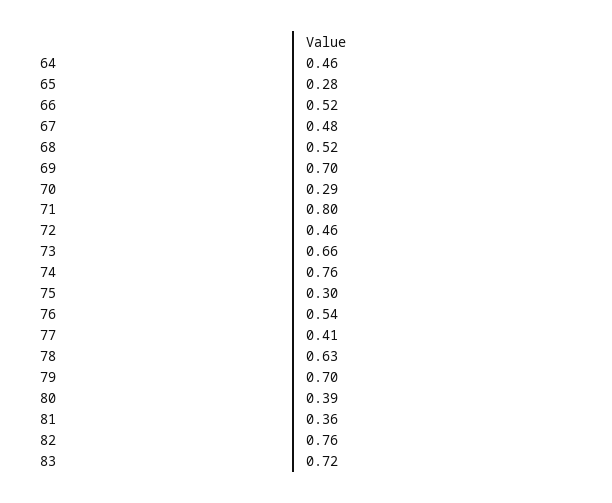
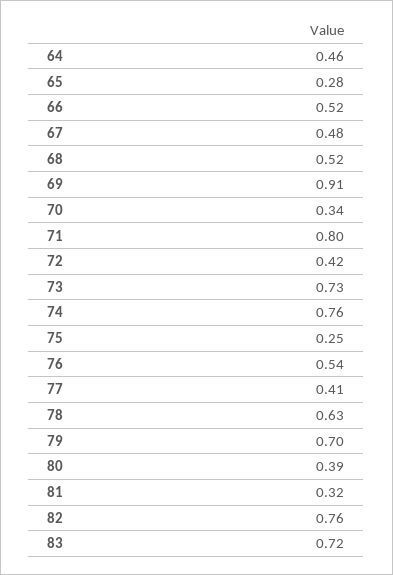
69: 0.7 -> 0.91
70: 0.29 -> 0.34
72: 0.46 -> 0.42
73: 0.66 -> 0.73
75: 0.3 -> 0.25
81: 0.36 -> 0.32

